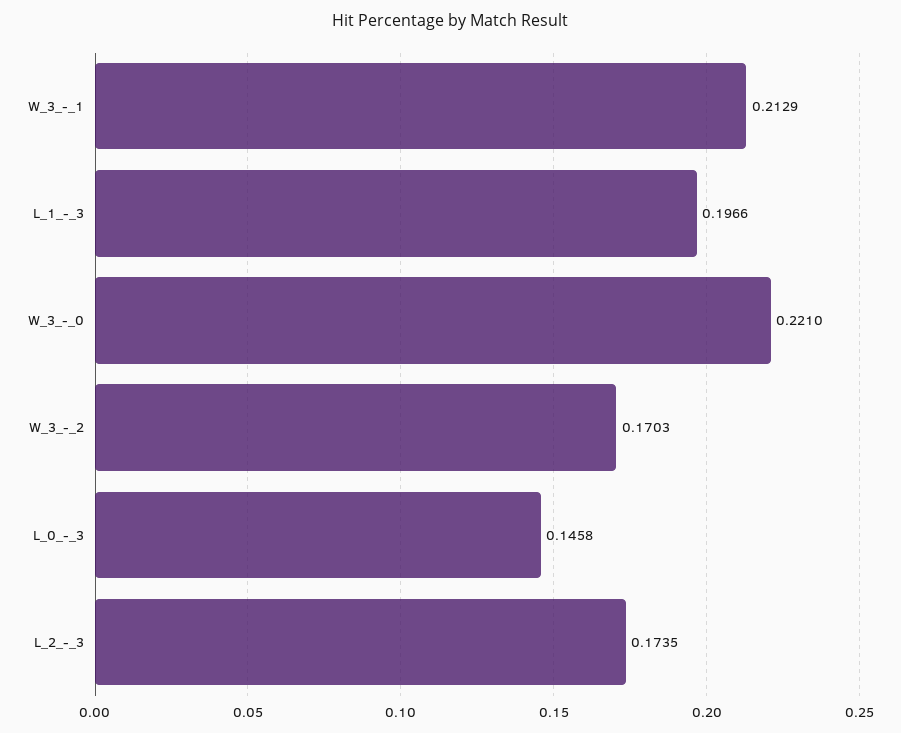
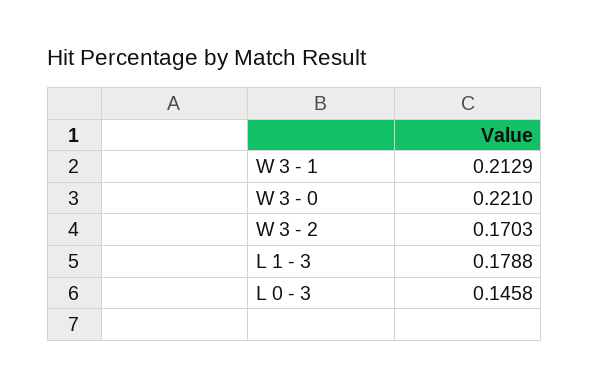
L_1_-_3: 0.1966 -> 0.1788
L_2_-_3: 0.1735 -> none

